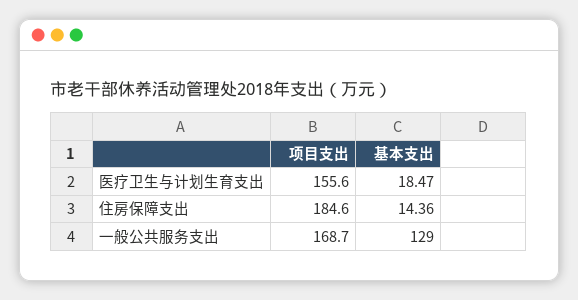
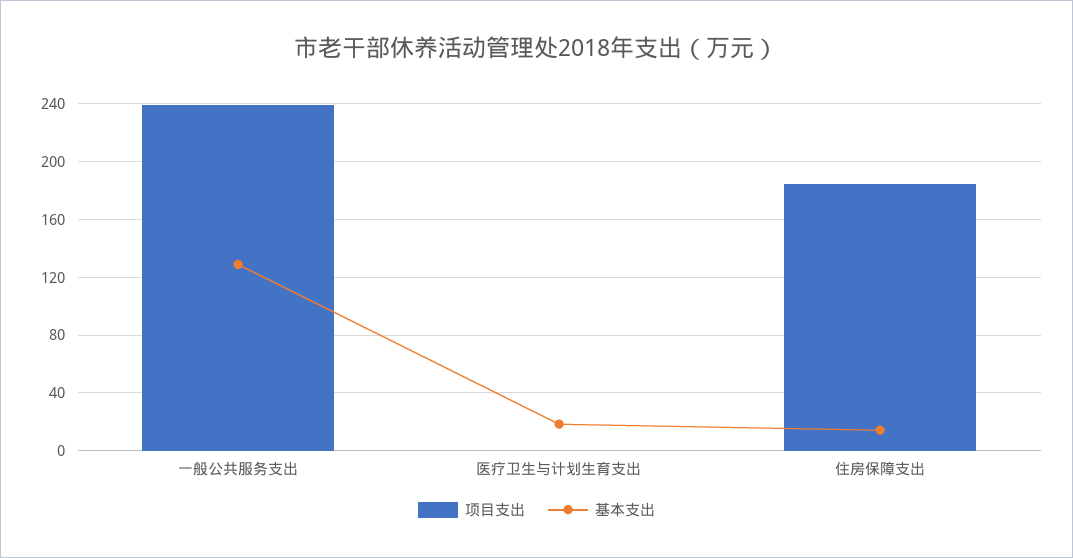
项目支出, 医疗卫生与计划生育支出: 155.6 -> 0
项目支出, 一般公共服务支出: 168.7 -> 240

